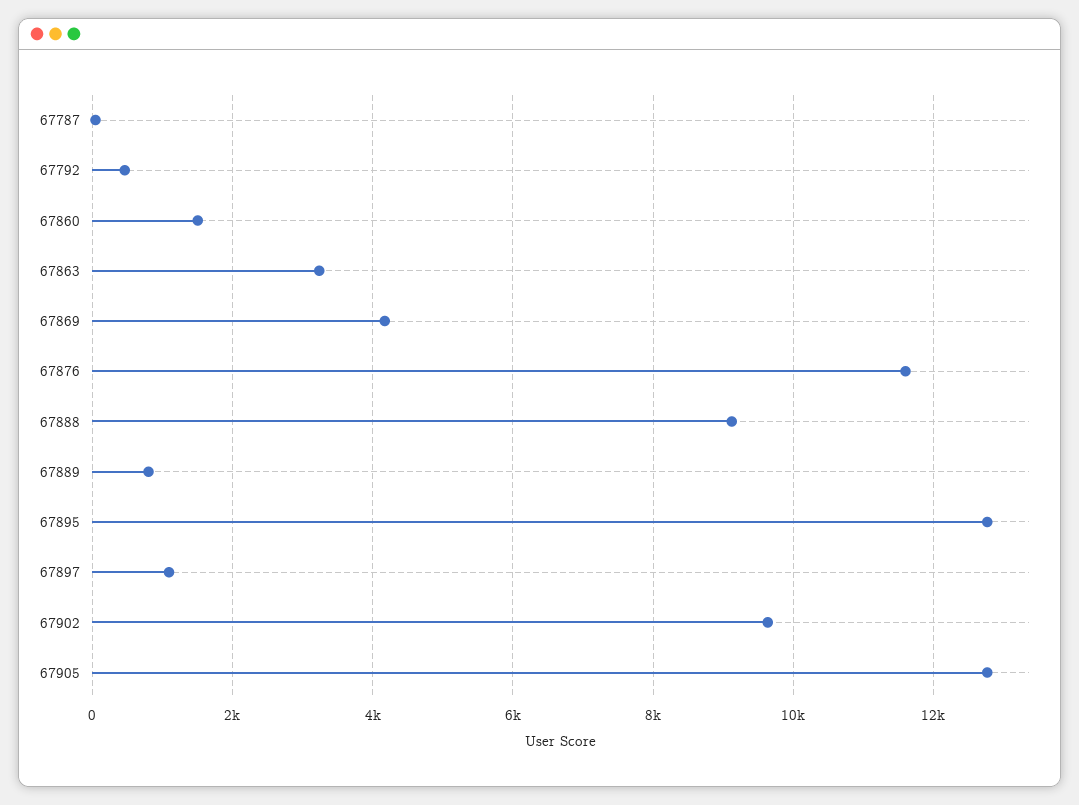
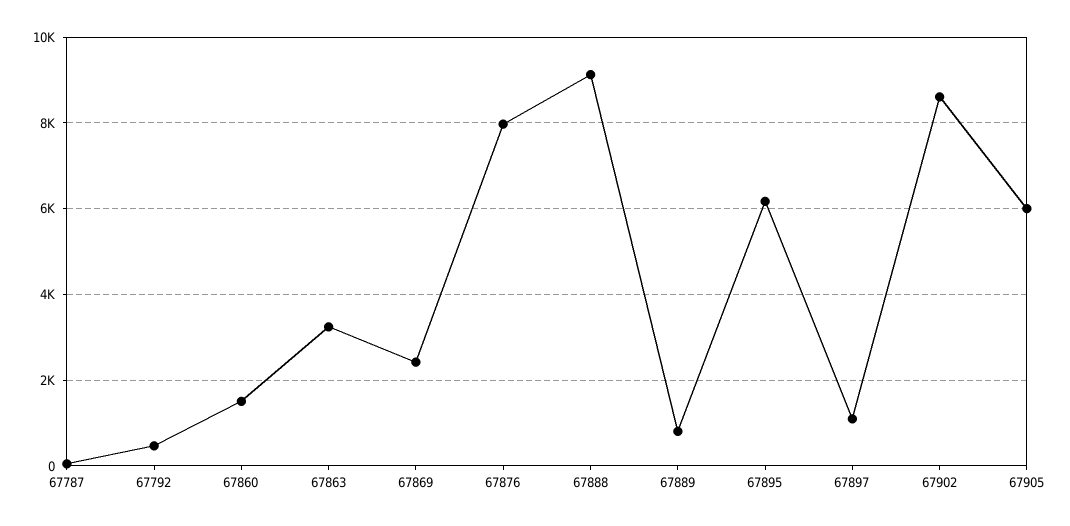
67869: 4200 -> 2400
67876: 11600 -> 8000
67895: 12800 -> 6200
67902: 9600 -> 8600
67905: 12800 -> 6000

